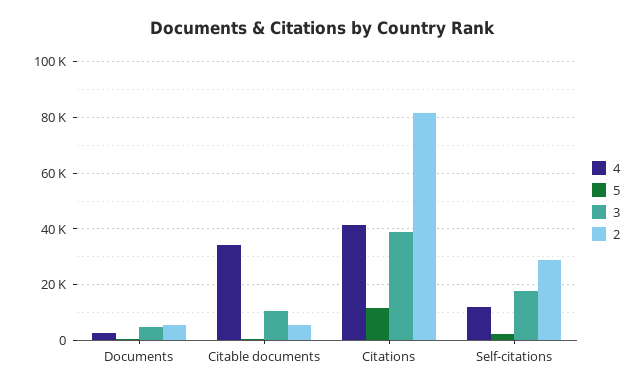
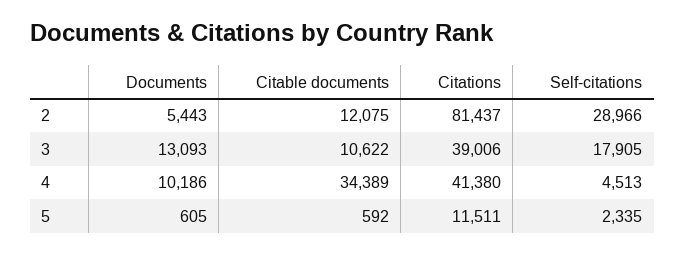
4, Documents: 2500 -> 10186
3, Documents: 5000 -> 13093
2, Citable documents: 5000 -> 12075
4, Self-citations: 12500 -> 4513

